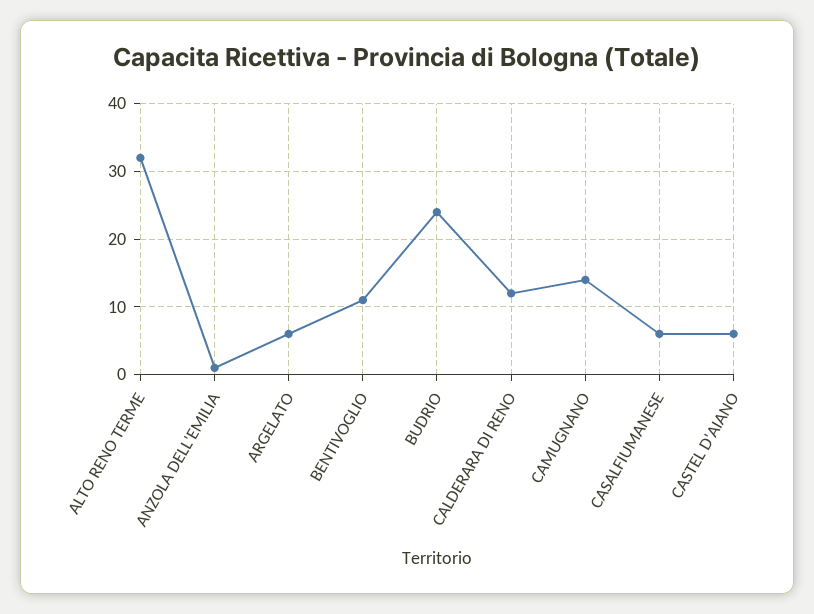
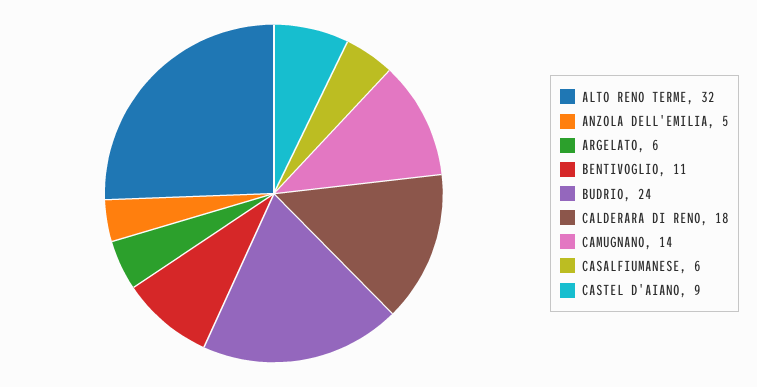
ANZOLA DELL'EMILIA: 1 -> 5
CALDERARA DI RENO: 12 -> 18
CASTEL D'AIANO: 6 -> 9

